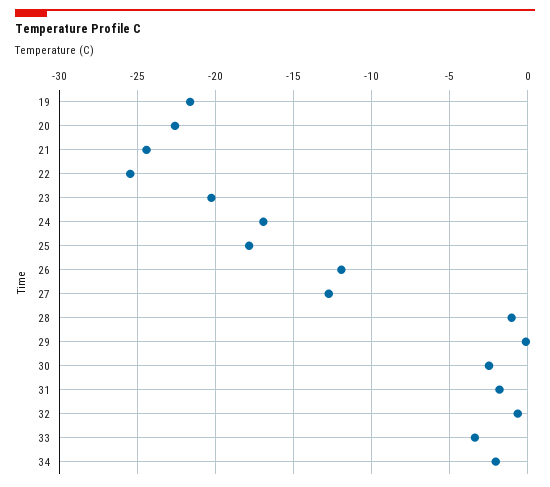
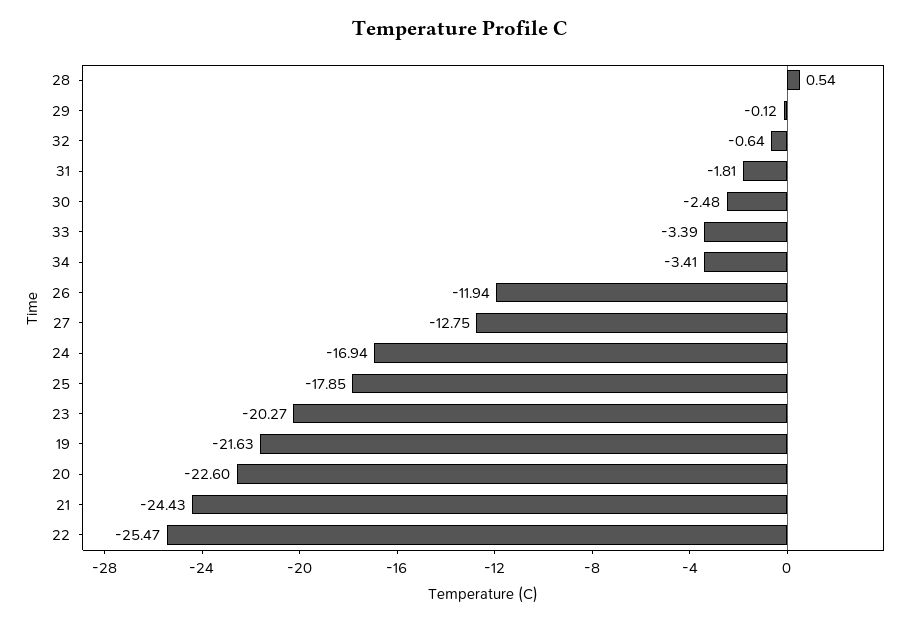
28: -1 -> 0.54
34: -2 -> -3.41

